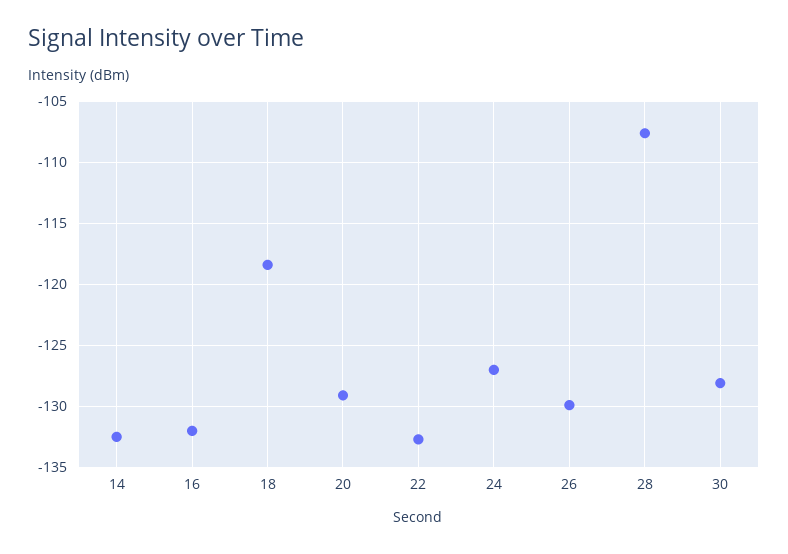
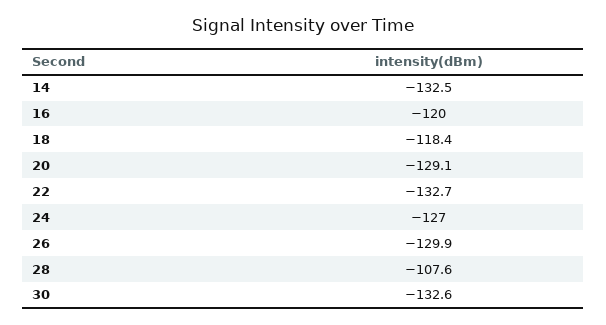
16: -132 -> -120
30: -128 -> -132.6

